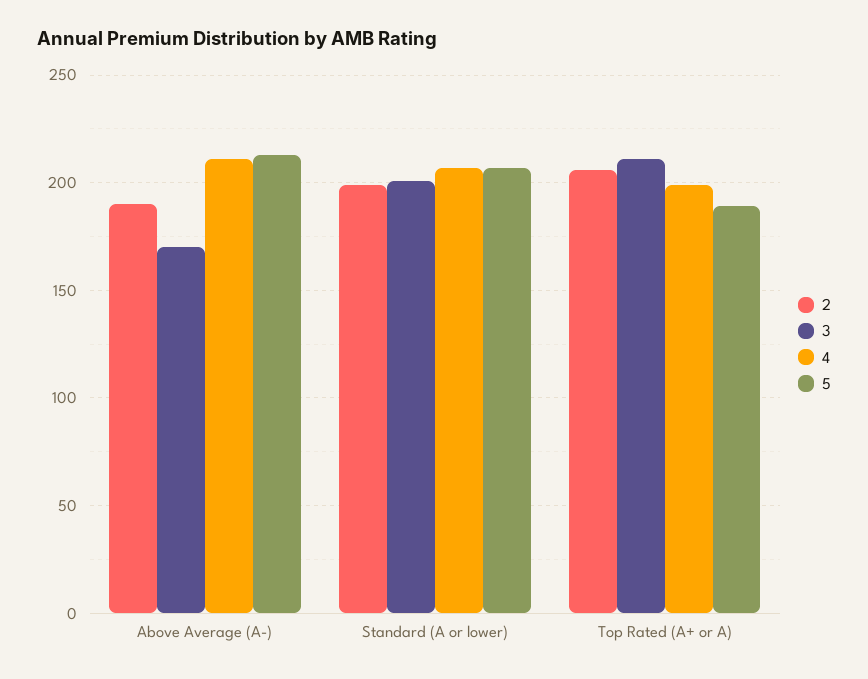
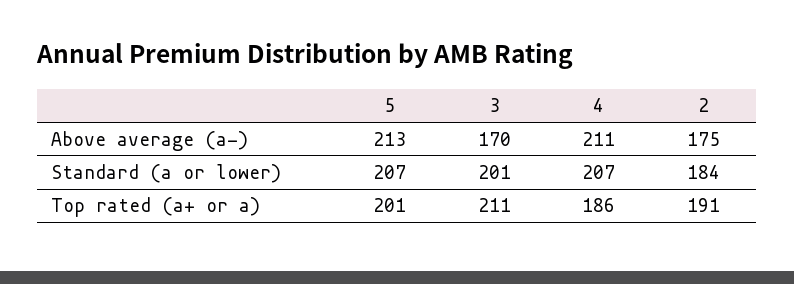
2, Above Average (A-): 190 -> 175
2, Standard (A or lower): 200 -> 184
2, Top Rated (A+ or A): 205 -> 191
4, Top Rated (A+ or A): 200 -> 186
5, Top Rated (A+ or A): 190 -> 201

